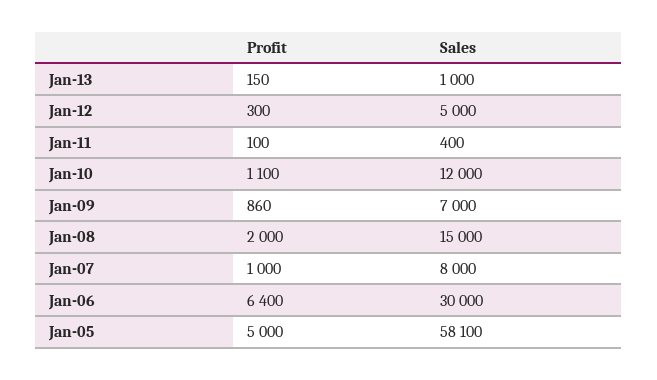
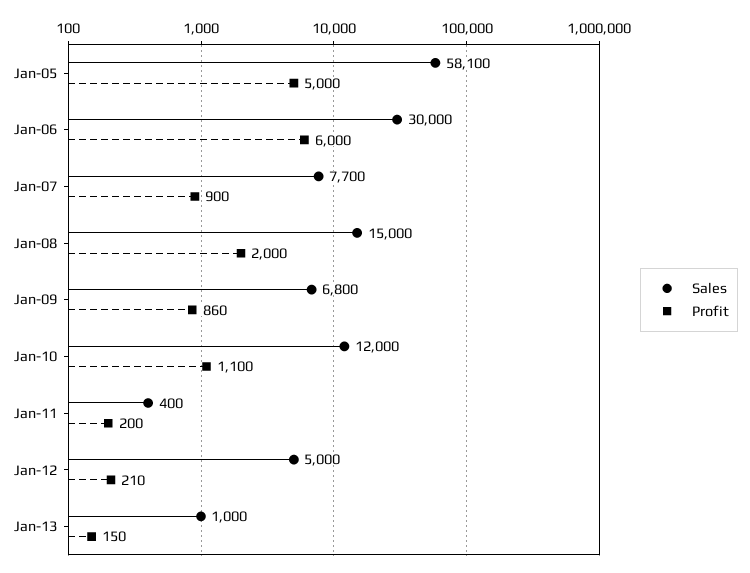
Profit, Jan-12: 300 -> 210
Profit, Jan-11: 100 -> 200
Sales, Jan-09: 7000 -> 6800
Profit, Jan-07: 1000 -> 900
Sales, Jan-07: 8000 -> 7700
Profit, Jan-06: 6400 -> 6000

